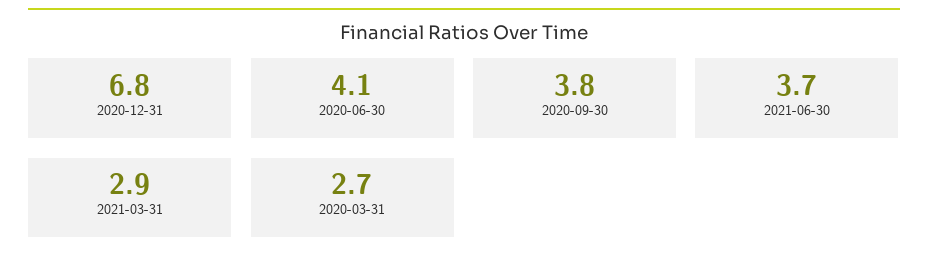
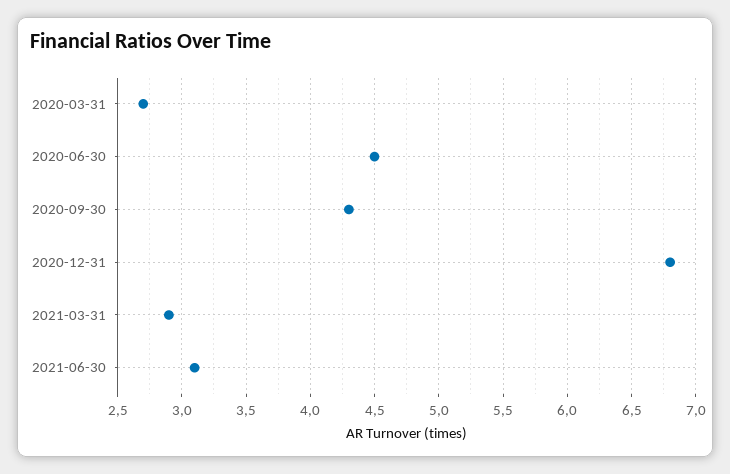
2020-06-30: 4.1 -> 4.5
2020-09-30: 3.8 -> 4.3
2021-06-30: 3.7 -> 3.1

